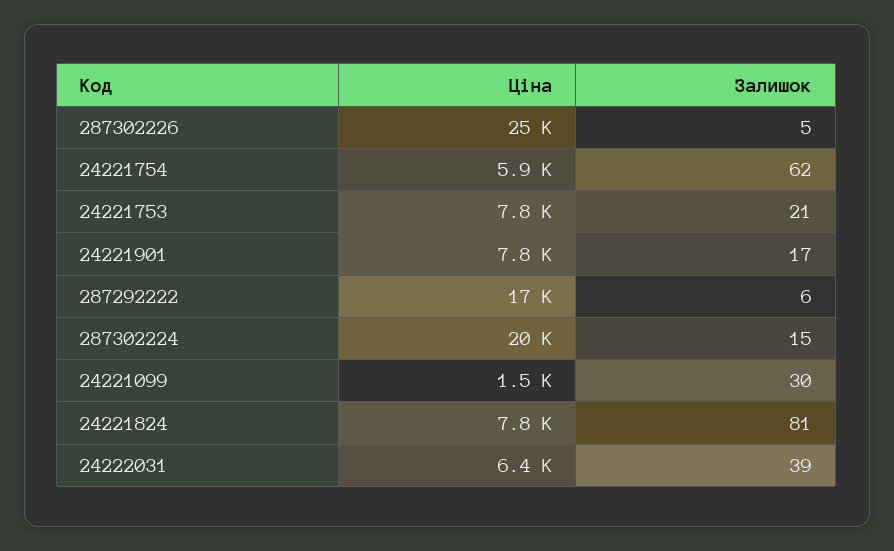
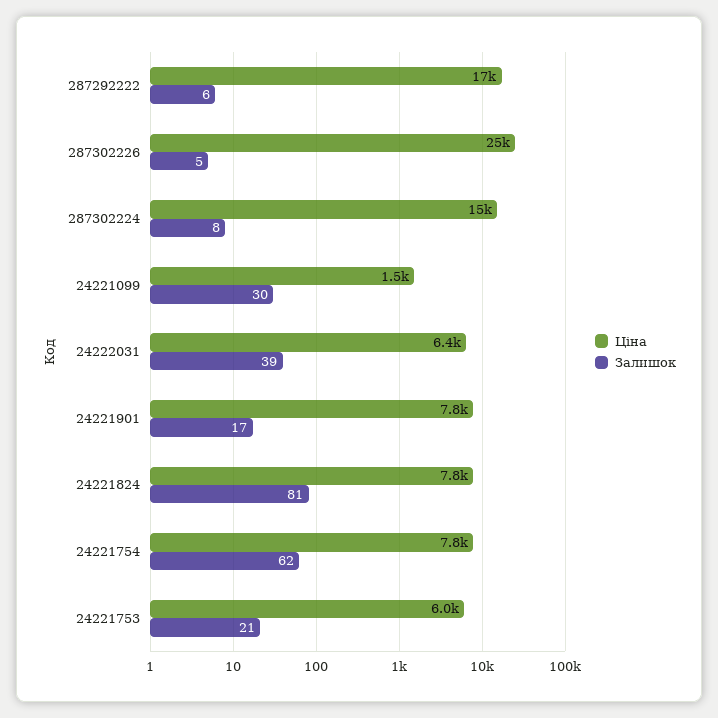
Ціна, 24221754: 5900 -> 7800
Ціна, 24221753: 7800 -> 6000
Ціна, 287302224: 20000 -> 15000
Залишок, 287302224: 15 -> 8

